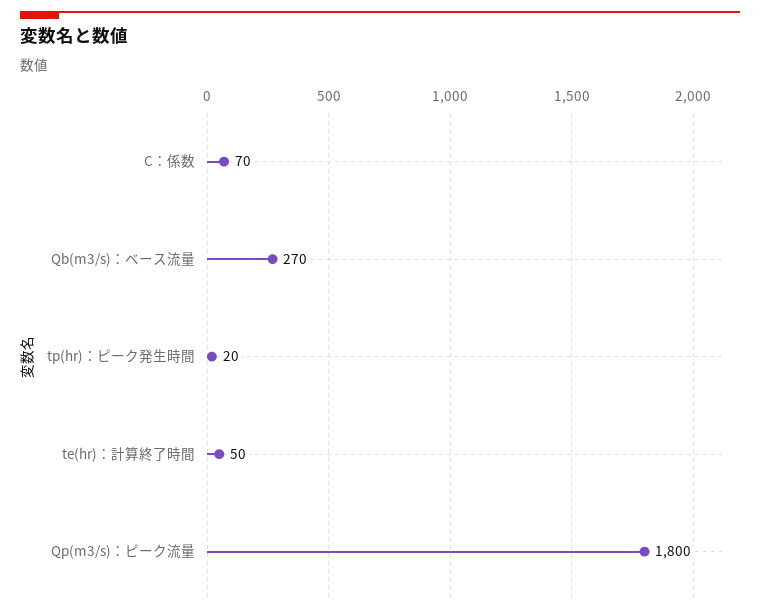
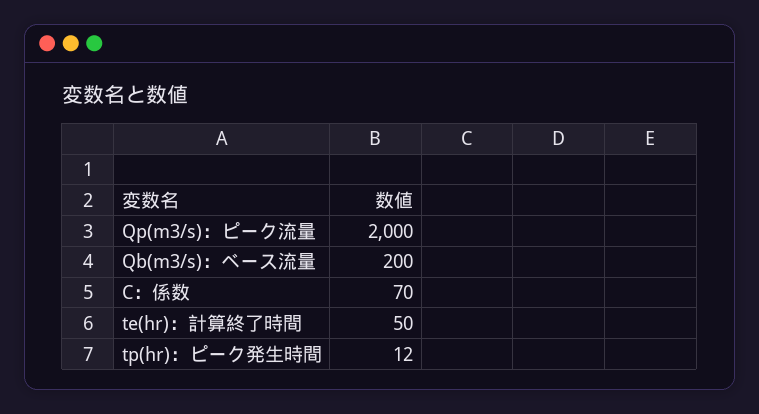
Qb(m3/s)：ベース流量: 270 -> 200
tp(hr)：ピーク発生時間: 20 -> 12
Qp(m3/s)：ピーク流量: 1800 -> 2000

